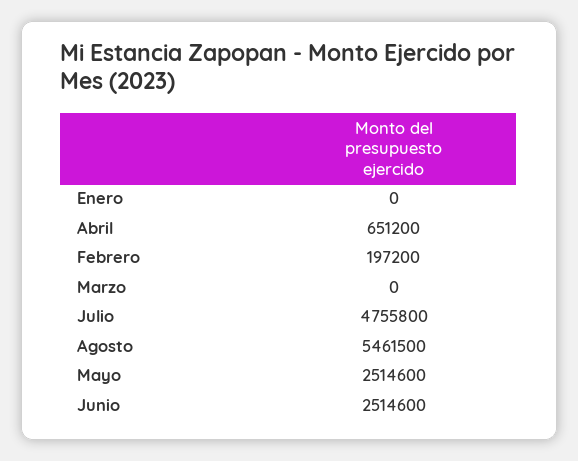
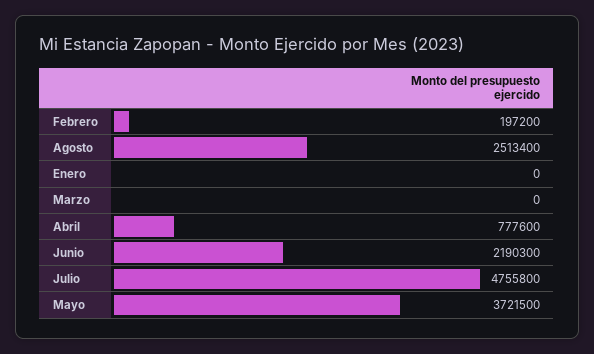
Abril: 651200 -> 777600
Agosto: 5461500 -> 2513400
Mayo: 2514600 -> 3721500
Junio: 2514600 -> 2190300

